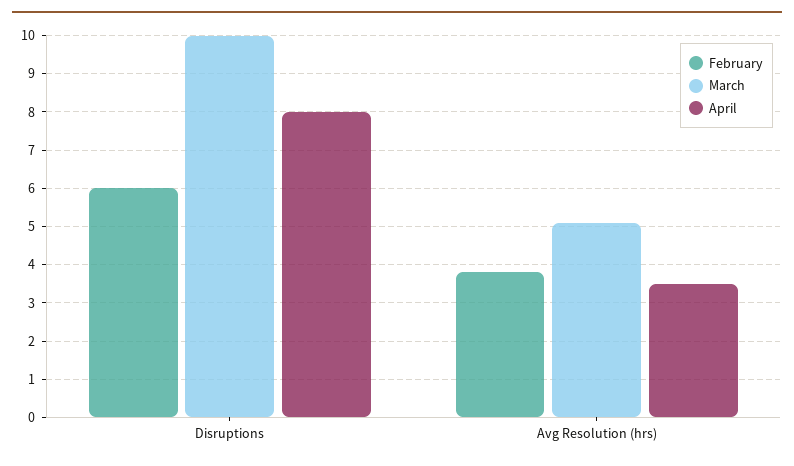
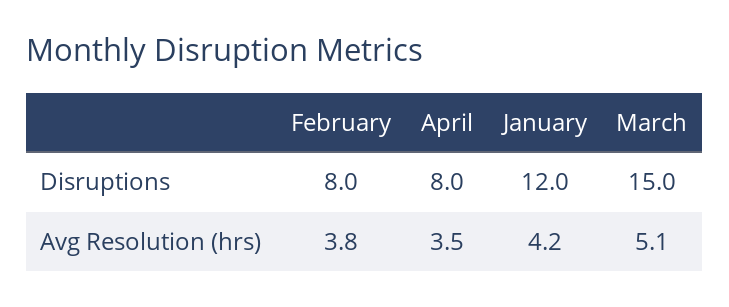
February, Disruptions: 6 -> 8
March, Disruptions: 10 -> 15
January, Disruptions: none -> 12
January, Avg Resolution (hrs): none -> 4.2

